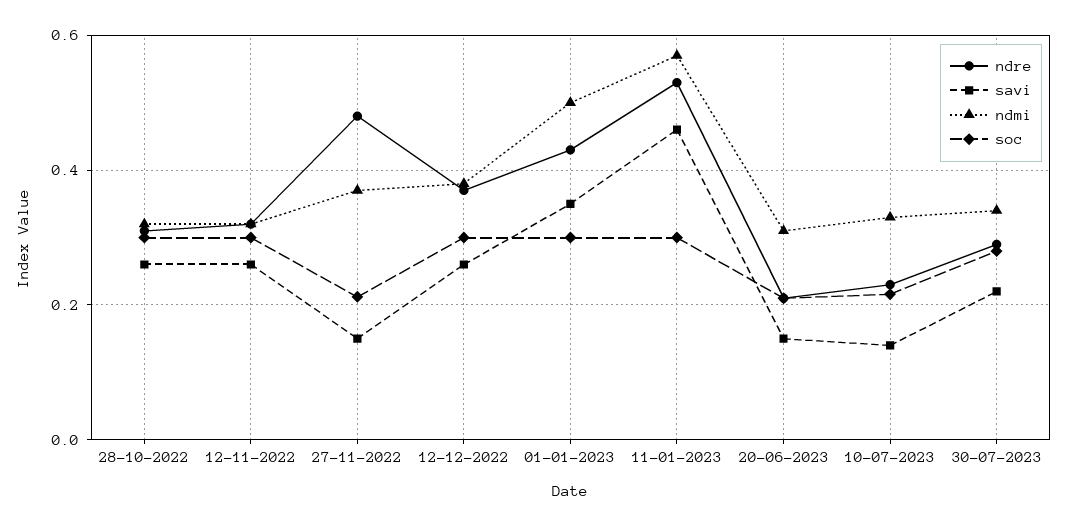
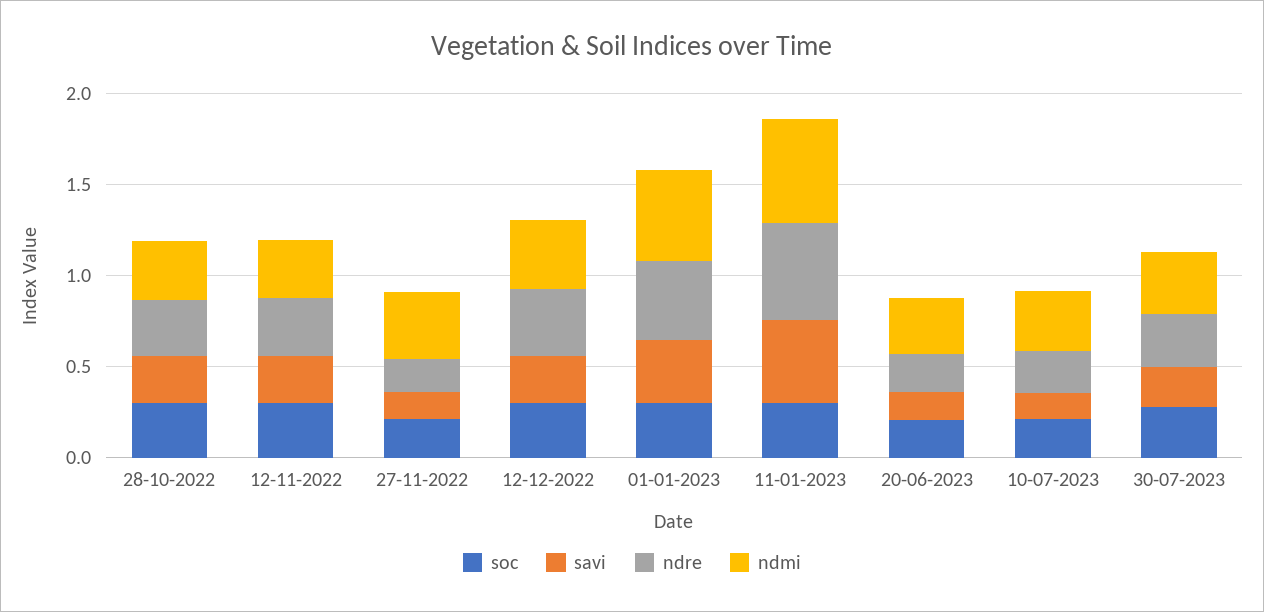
ndre, 27-11-2022: 0.48 -> 0.2

